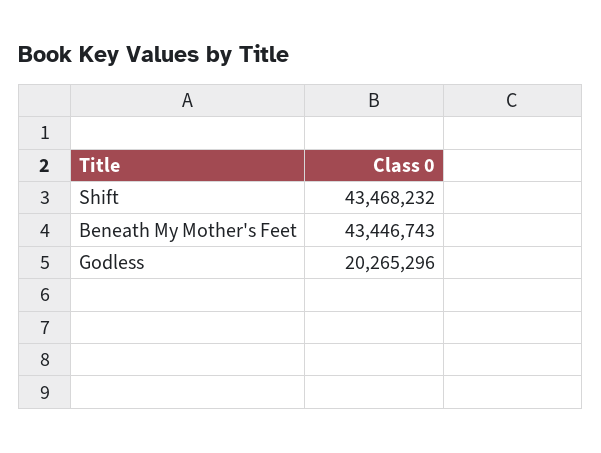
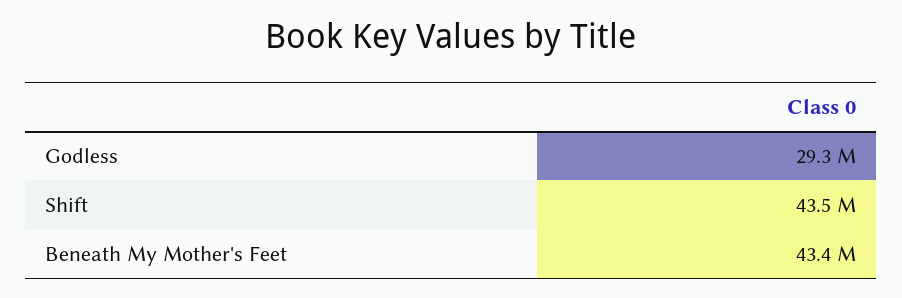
Godless: 20265296 -> 29300000

